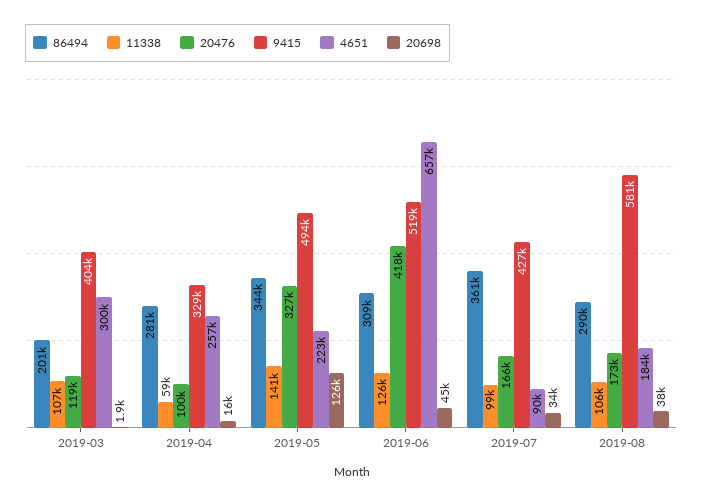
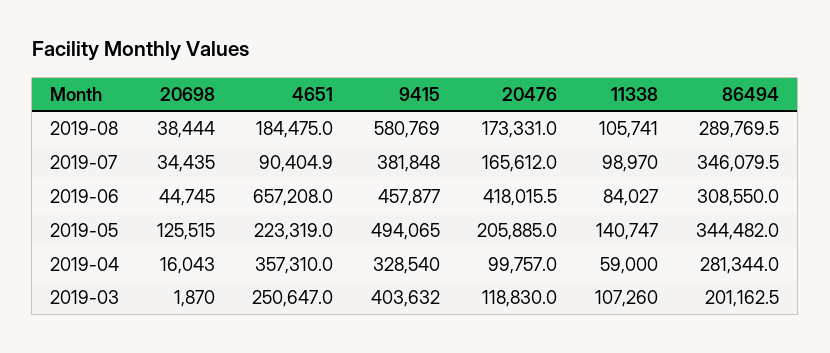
4651, 2019-03: 300000 -> 250647
4651, 2019-04: 257000 -> 357310
20476, 2019-05: 327000 -> 205885
11338, 2019-06: 126000 -> 84027
9415, 2019-06: 519000 -> 457877
86494, 2019-07: 361000 -> 346079.5
9415, 2019-07: 427000 -> 381848

